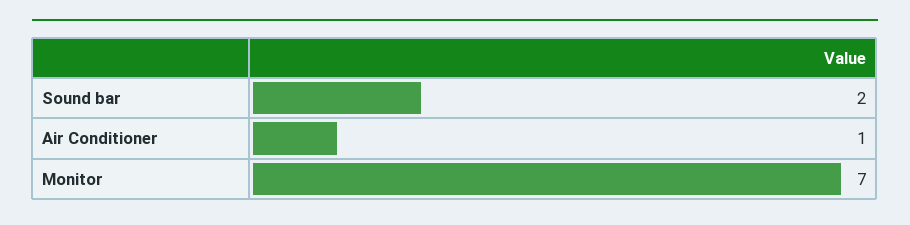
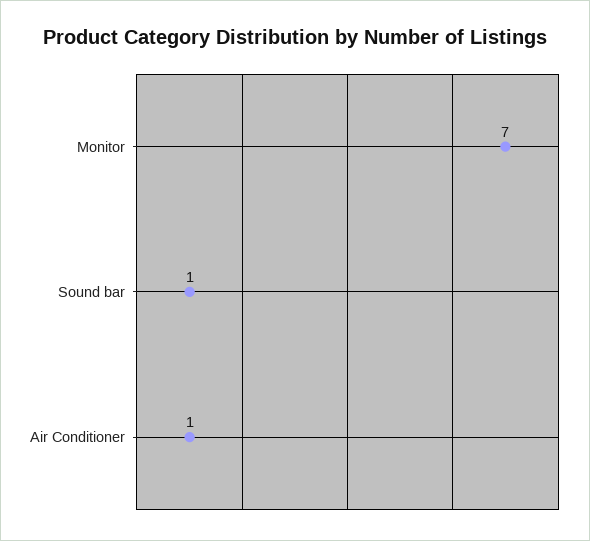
Sound bar: 2 -> 1

